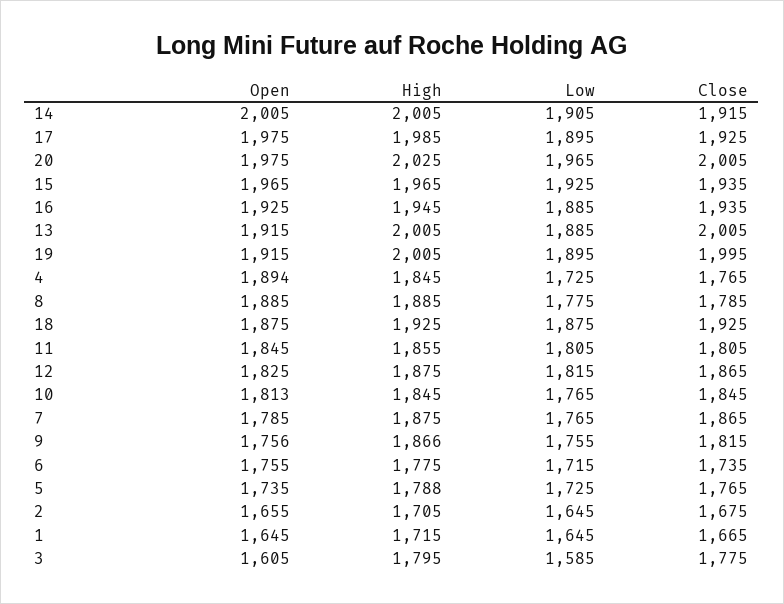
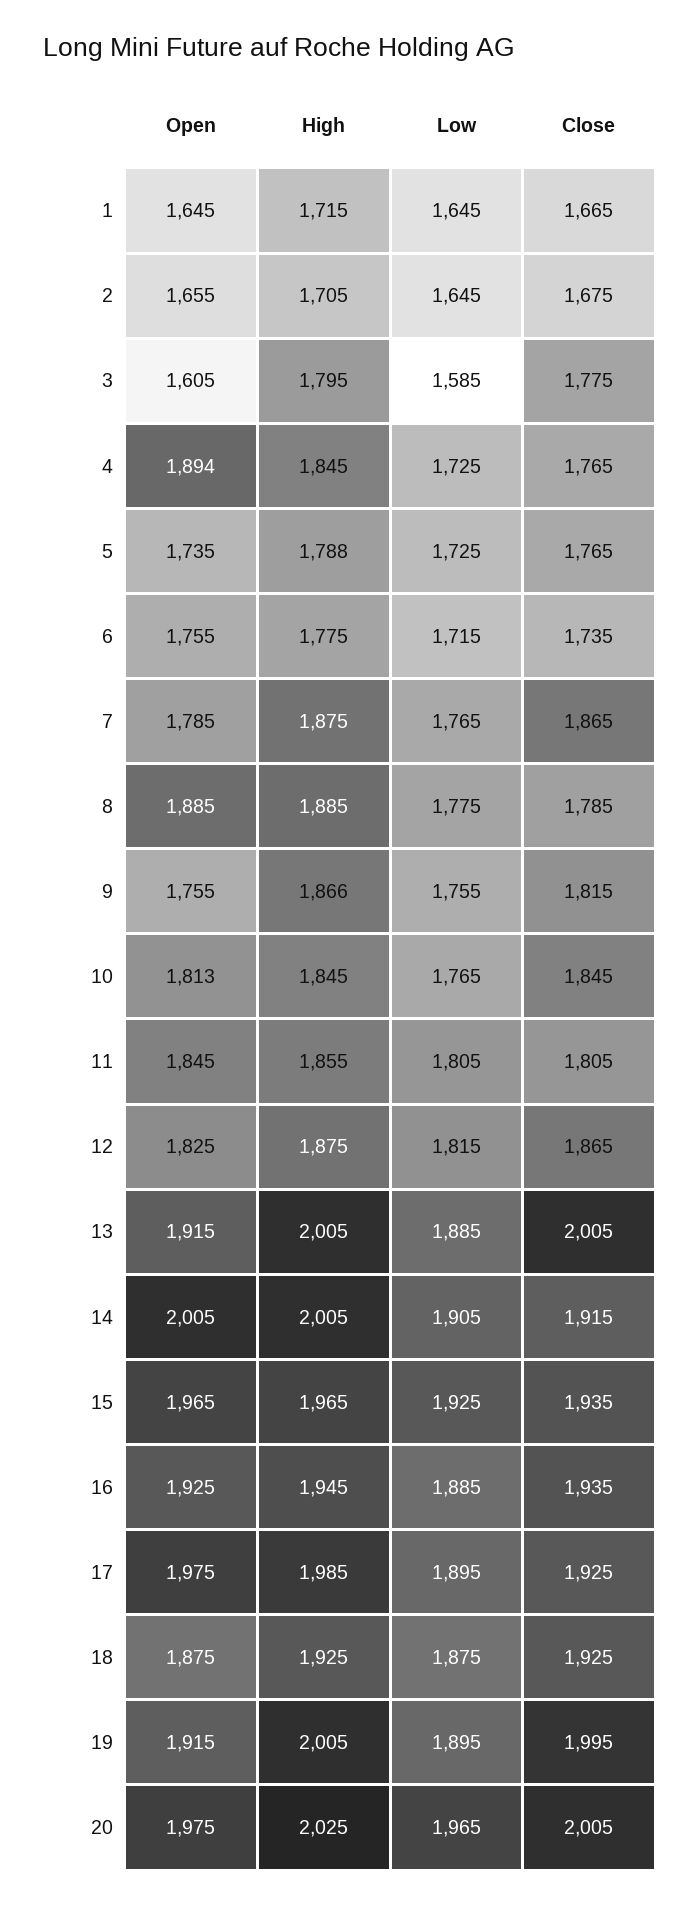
Open, 9: 1756 -> 1755

